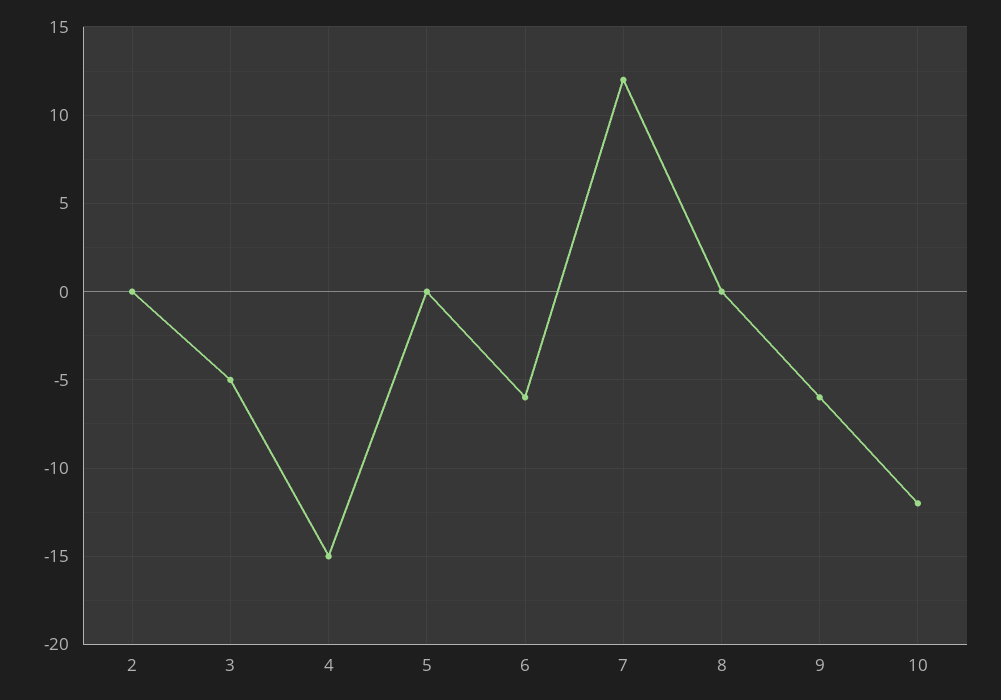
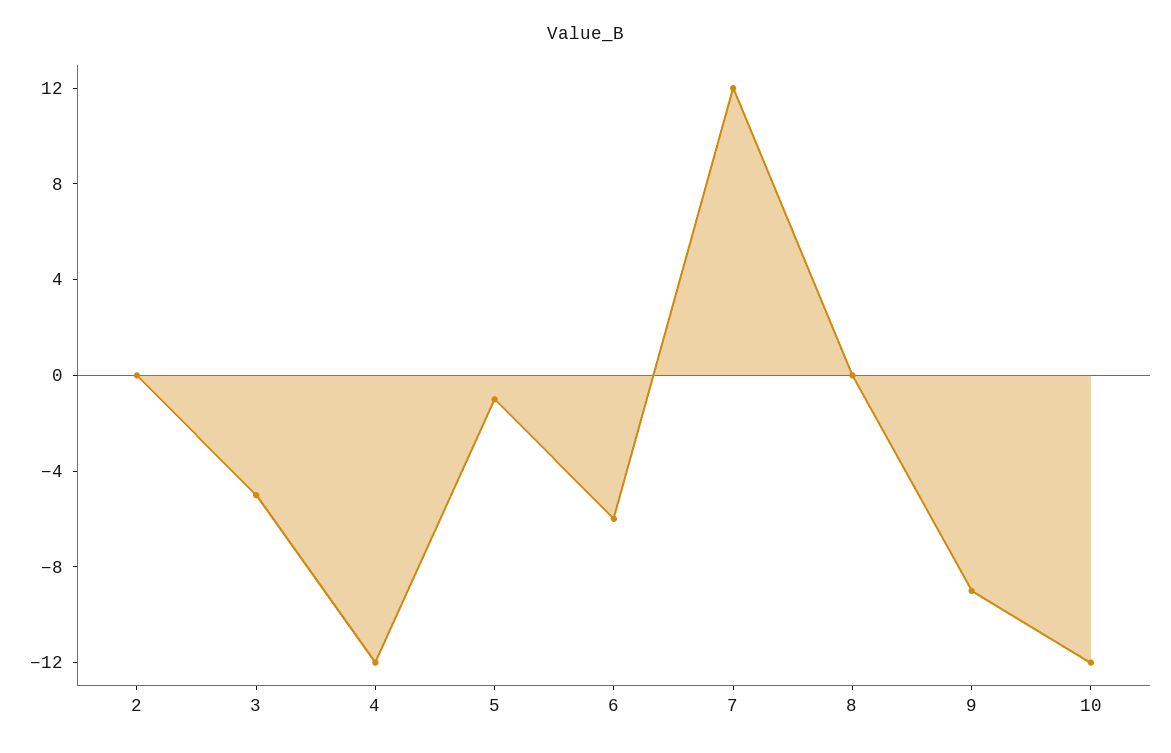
4: -15 -> -12
5: 0 -> -1
9: -6 -> -9

